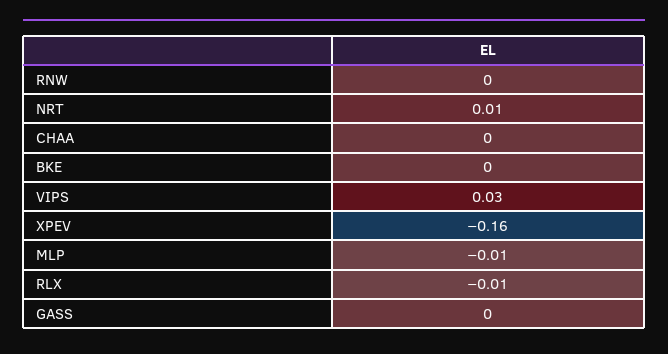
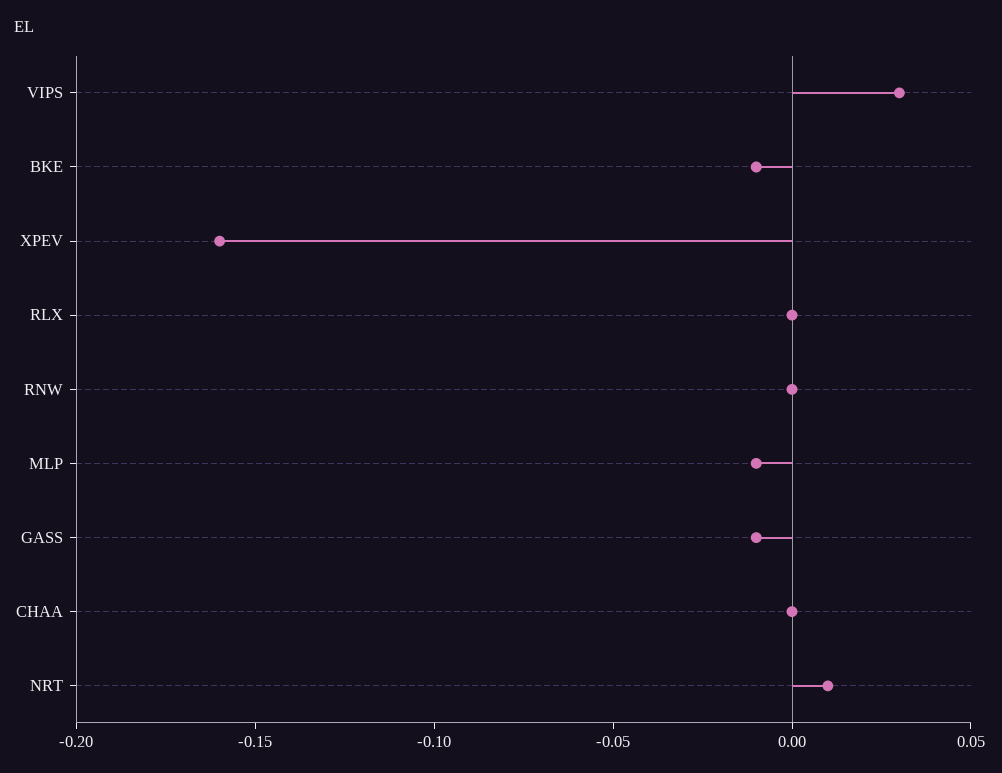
BKE: 0 -> -0.01
RLX: -0.01 -> 0
GASS: 0 -> -0.01

